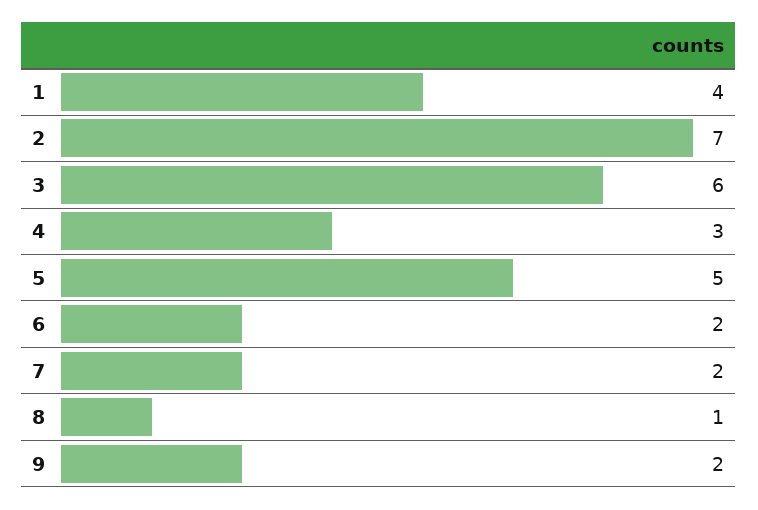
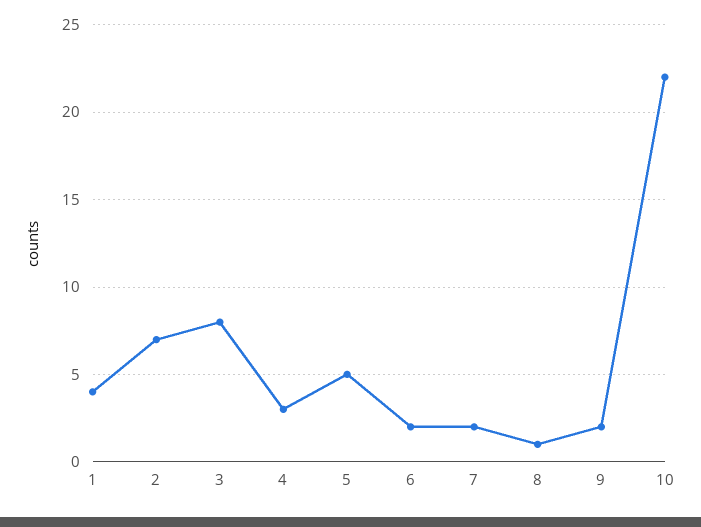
3: 6 -> 8
10: none -> 22

